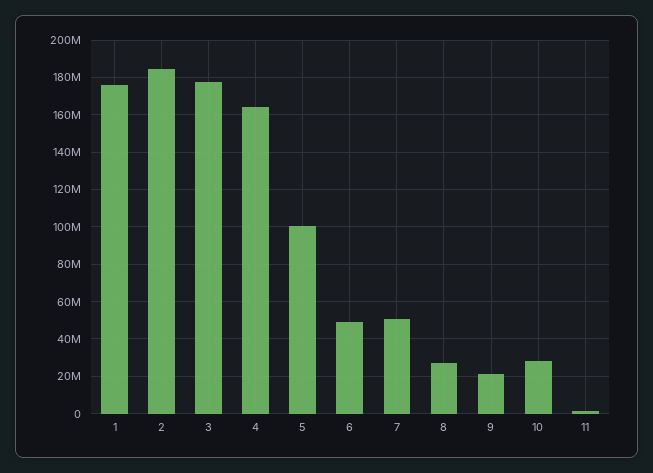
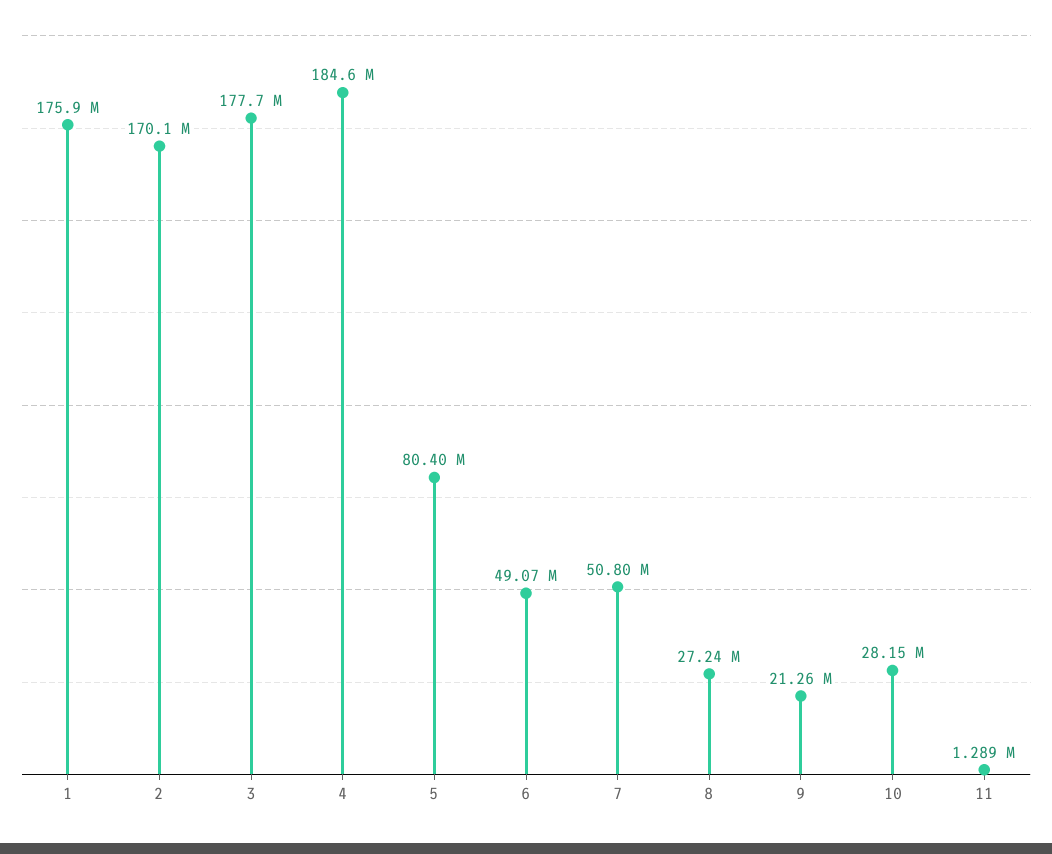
2: 185000000 -> 170100000
4: 165000000 -> 184600000
5: 100000000 -> 80400000

